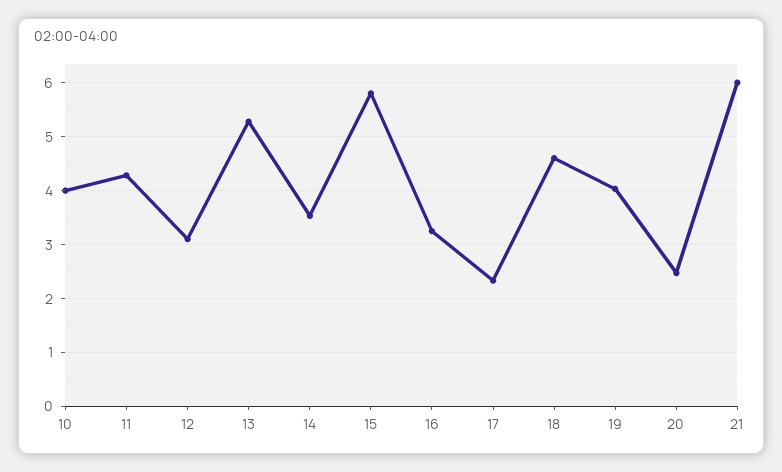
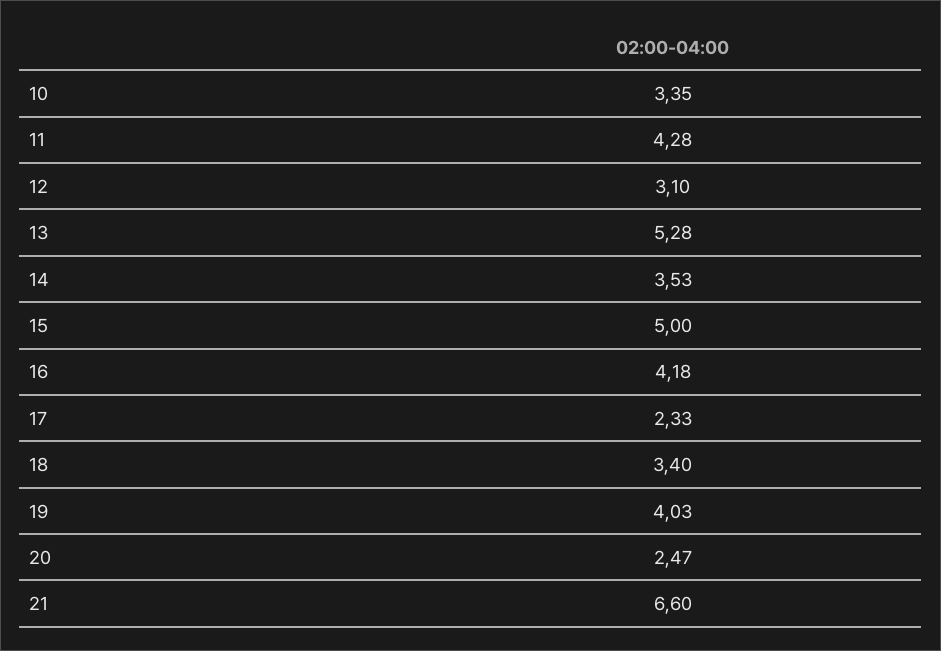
10: 4 -> 3.35
15: 5.8 -> 5
16: 3.2 -> 4.18
18: 4.6 -> 3.4
21: 6 -> 6.6

